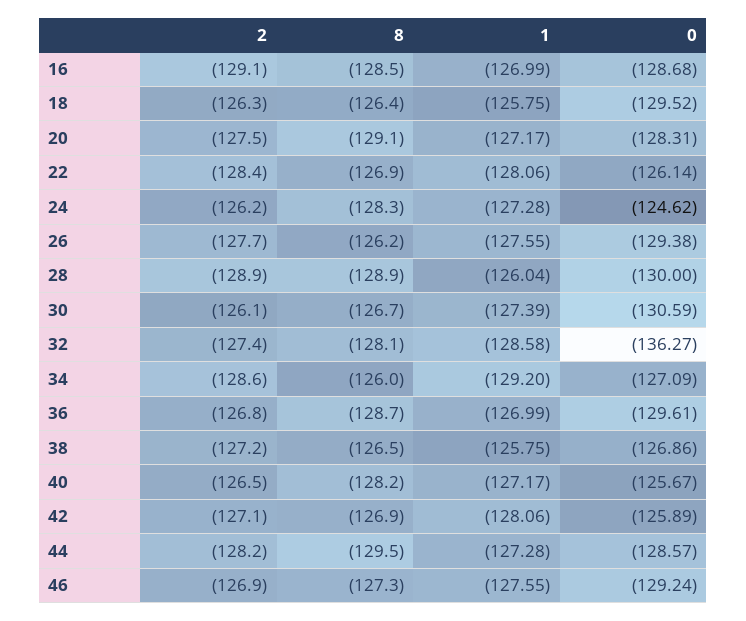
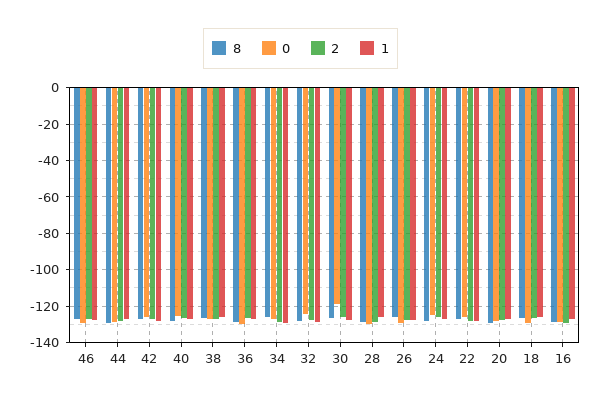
0, 30: -130.59 -> -120
0, 32: -136.27 -> -125

